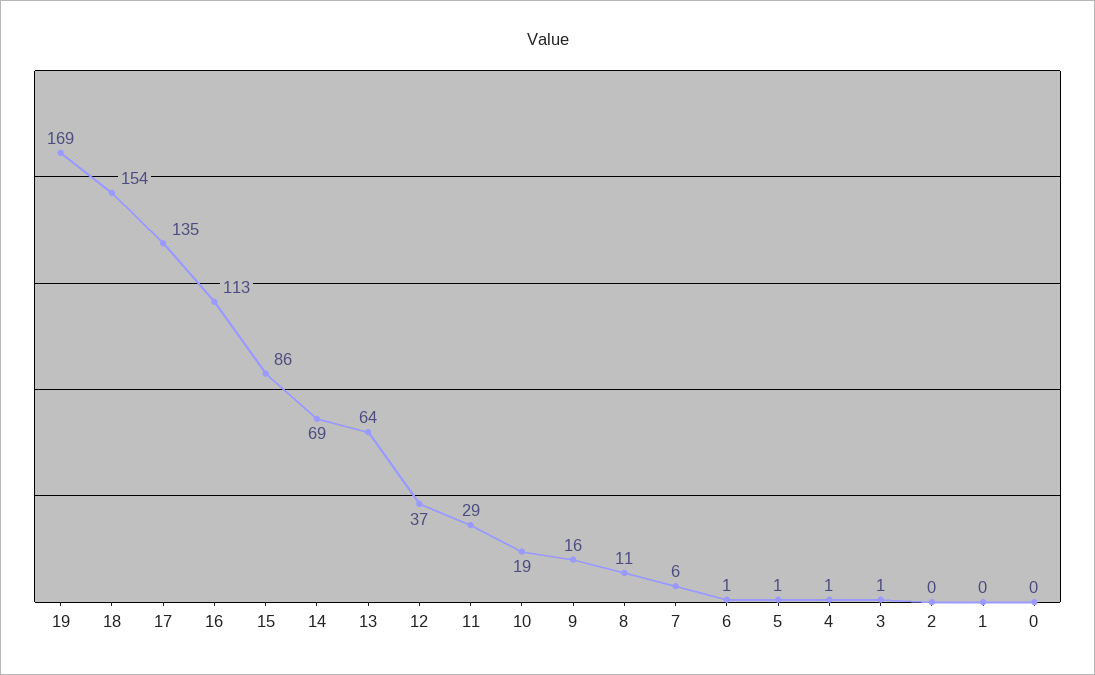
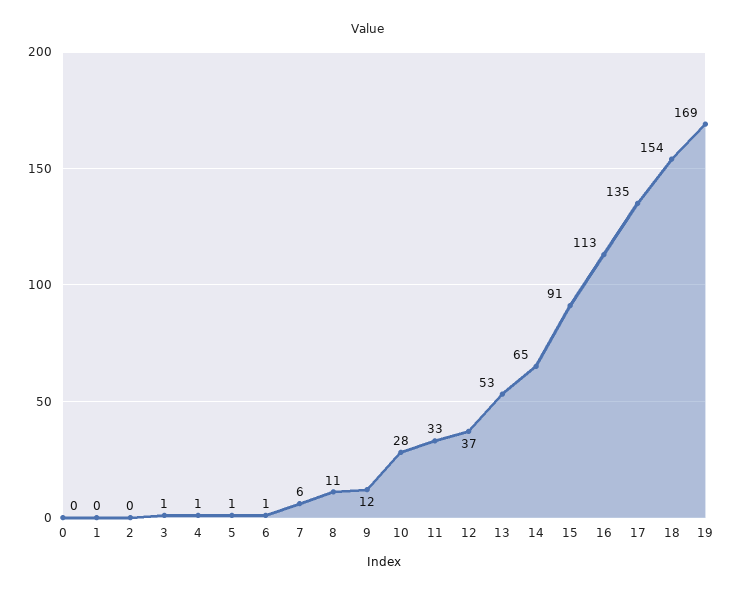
15: 86 -> 91
14: 69 -> 65
13: 64 -> 53
11: 29 -> 33
10: 19 -> 28
9: 16 -> 12

